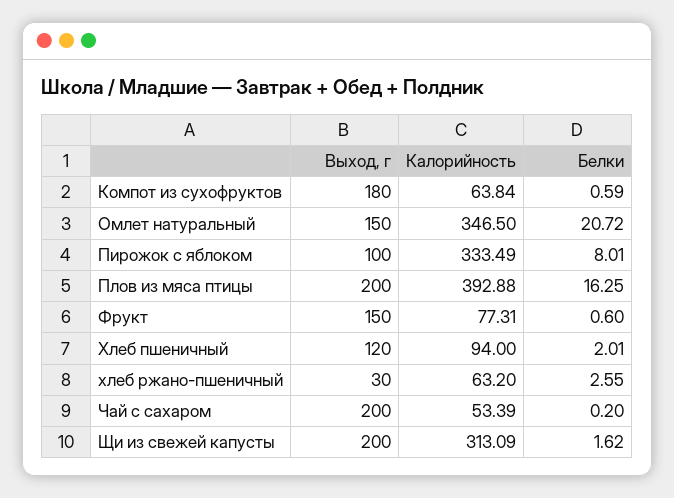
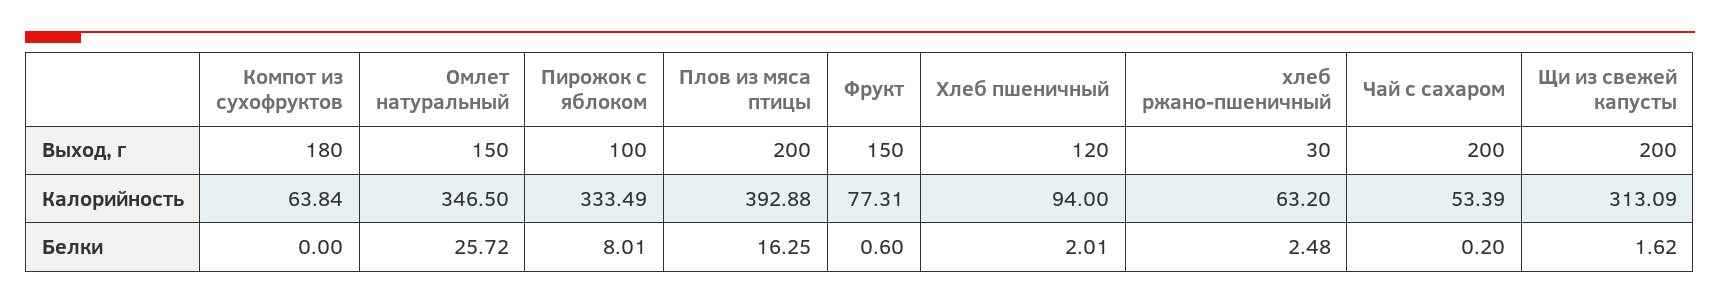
Белки, Компот из сухофруктов: 0.59 -> 0
Белки, Омлет натуральный: 20.72 -> 25.72
Белки, хлеб ржано-пшеничный: 2.55 -> 2.48

